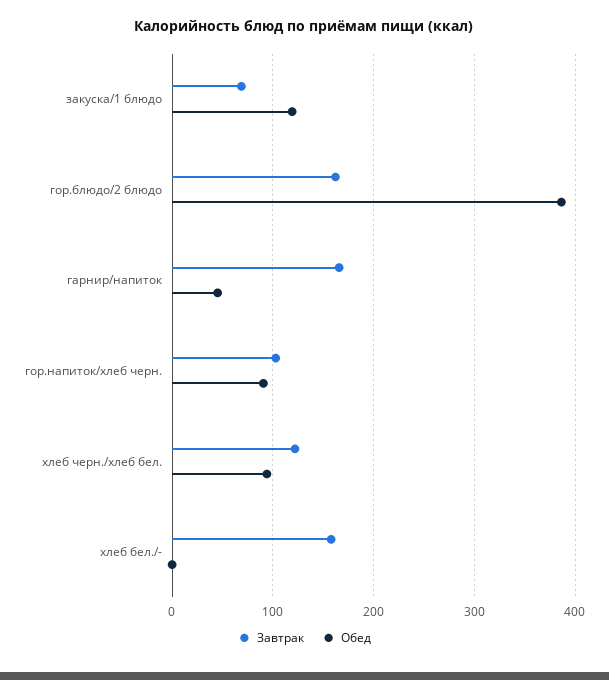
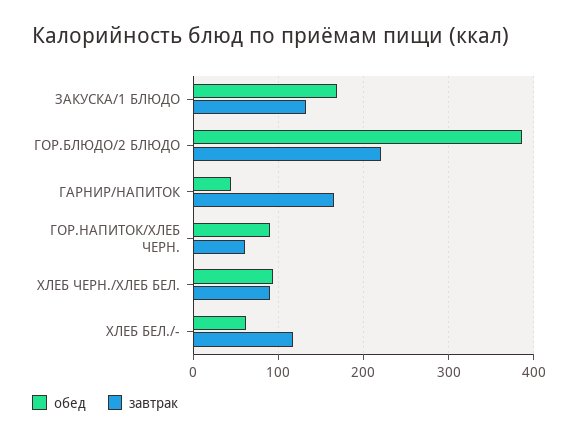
Завтрак, закуска/1 блюдо: 70 -> 130
Обед, закуска/1 блюдо: 120 -> 170
Завтрак, гор.блюдо/2 блюдо: 160 -> 220
Завтрак, гор.напиток/хлеб черн.: 100 -> 60
Завтрак, хлеб черн./хлеб бел.: 120 -> 90
Завтрак, хлеб бел./-: 160 -> 120
Обед, хлеб бел./-: 0 -> 60

